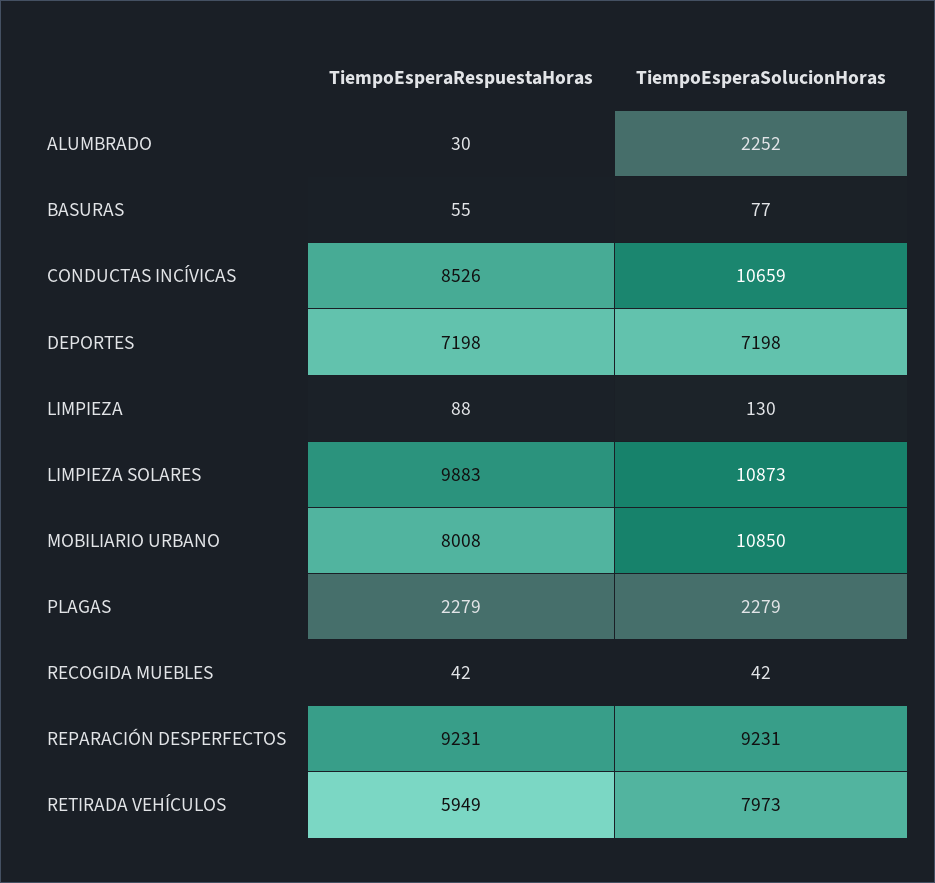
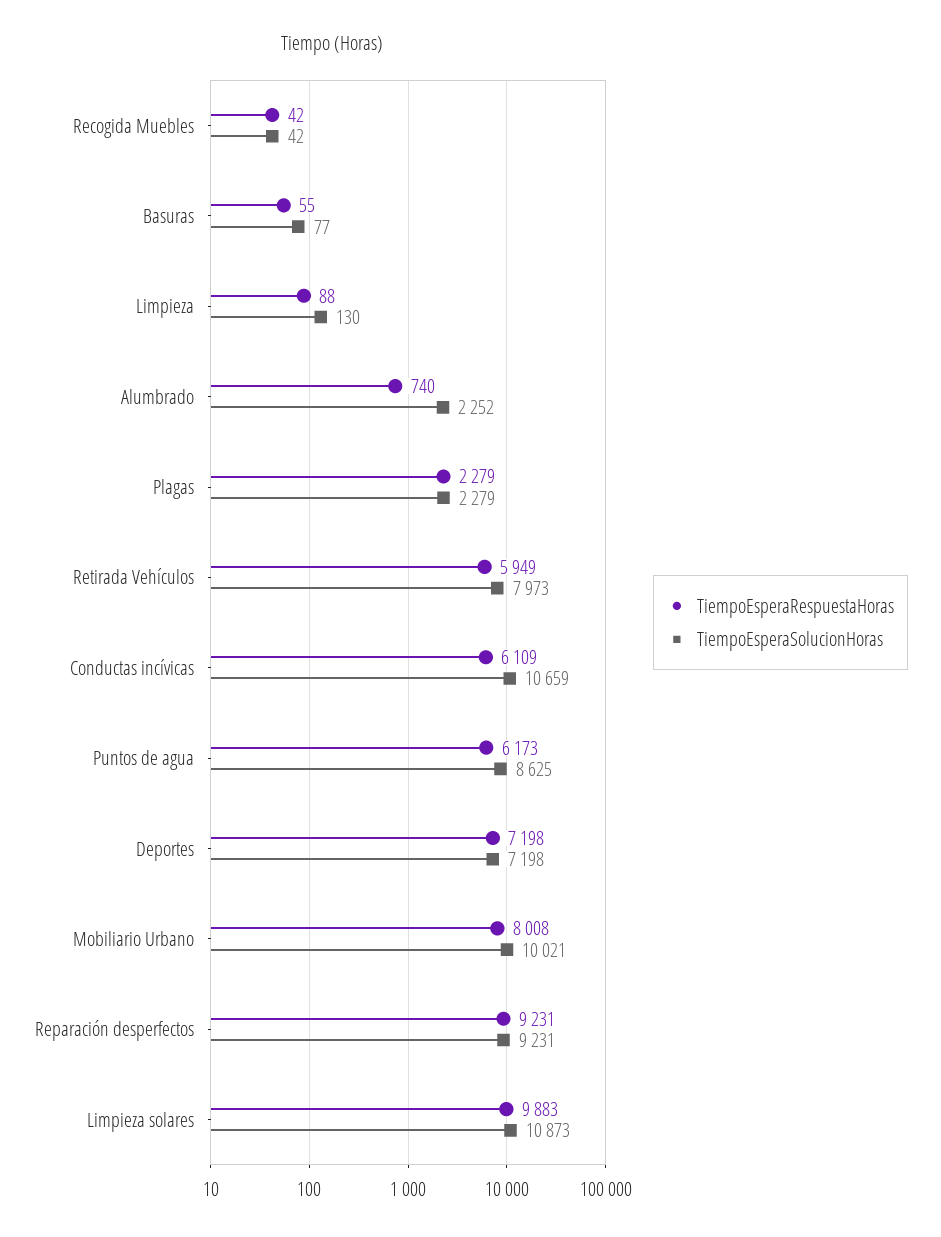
TiempoEsperaRespuestaHoras, ALUMBRADO: 30 -> 740
TiempoEsperaRespuestaHoras, CONDUCTAS INCÍVICAS: 8526 -> 6109
TiempoEsperaSolucionHoras, MOBILIARIO URBANO: 10850 -> 10021
TiempoEsperaRespuestaHoras, Puntos de agua: none -> 6173
TiempoEsperaSolucionHoras, Puntos de agua: none -> 8625

